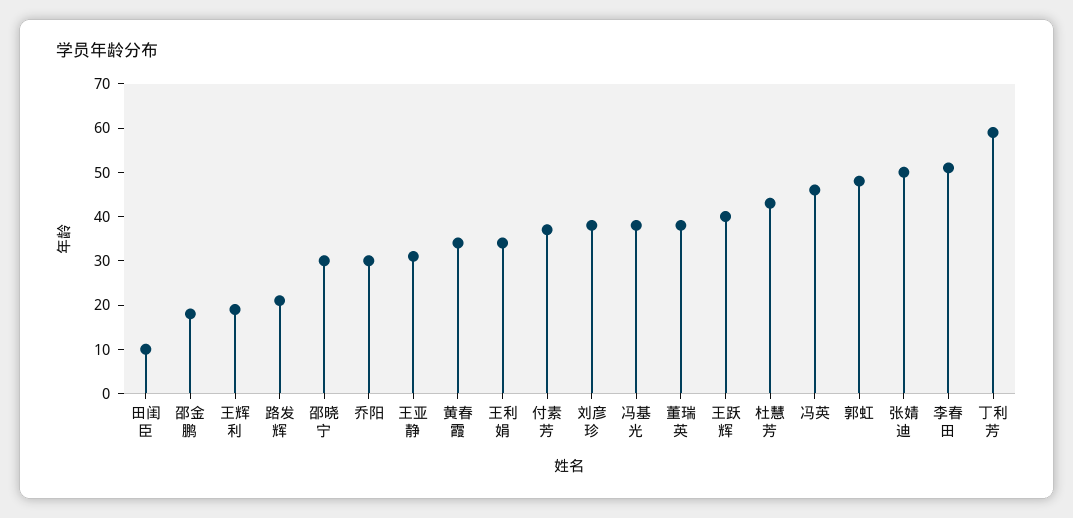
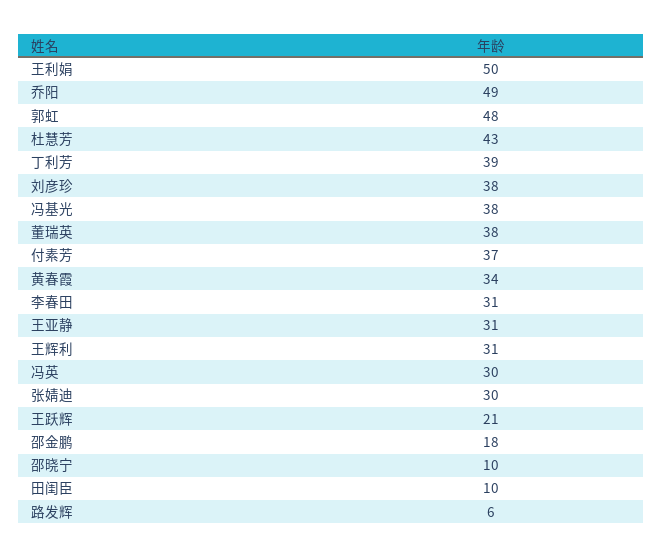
王辉利: 20 -> 31
路发辉: 20 -> 6
邵晓宁: 30 -> 10
乔阳: 30 -> 49
王利娟: 35 -> 50
王跃辉: 40 -> 21
冯英: 45 -> 30
张婧迪: 50 -> 30
李春田: 50 -> 31
丁利芳: 60 -> 39

